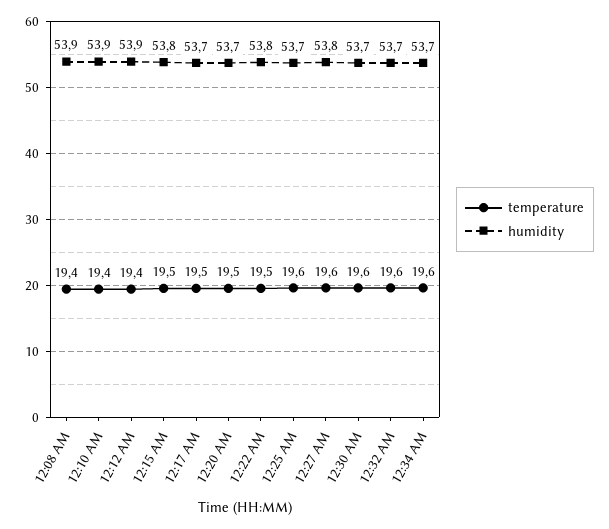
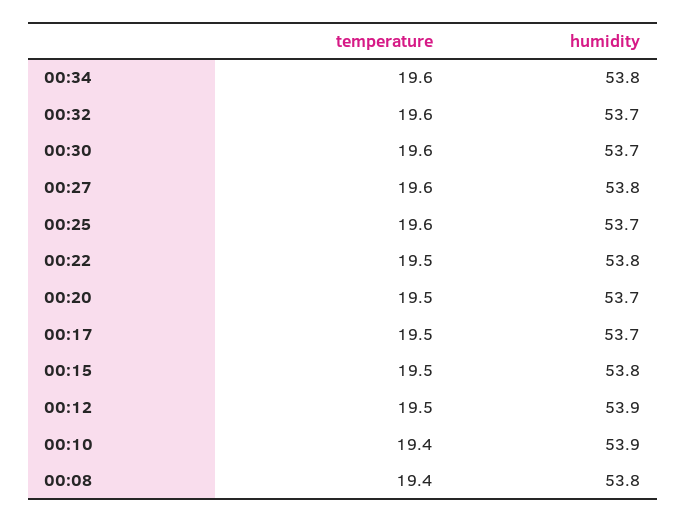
humidity, 12:08 AM: 53.9 -> 53.8
temperature, 12:12 AM: 19.4 -> 19.5
humidity, 12:34 AM: 53.7 -> 53.8

